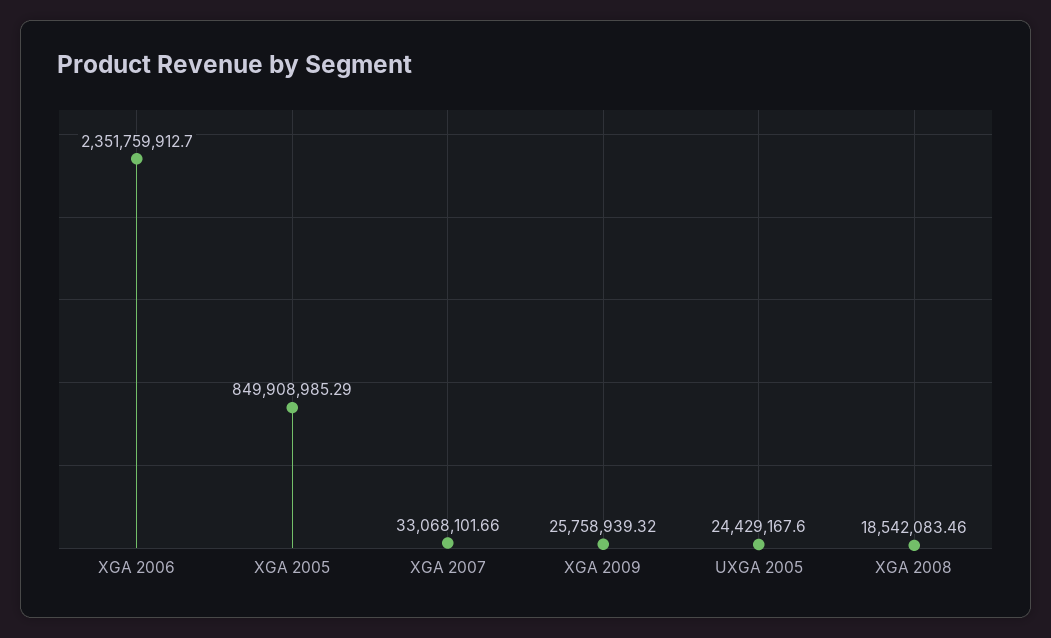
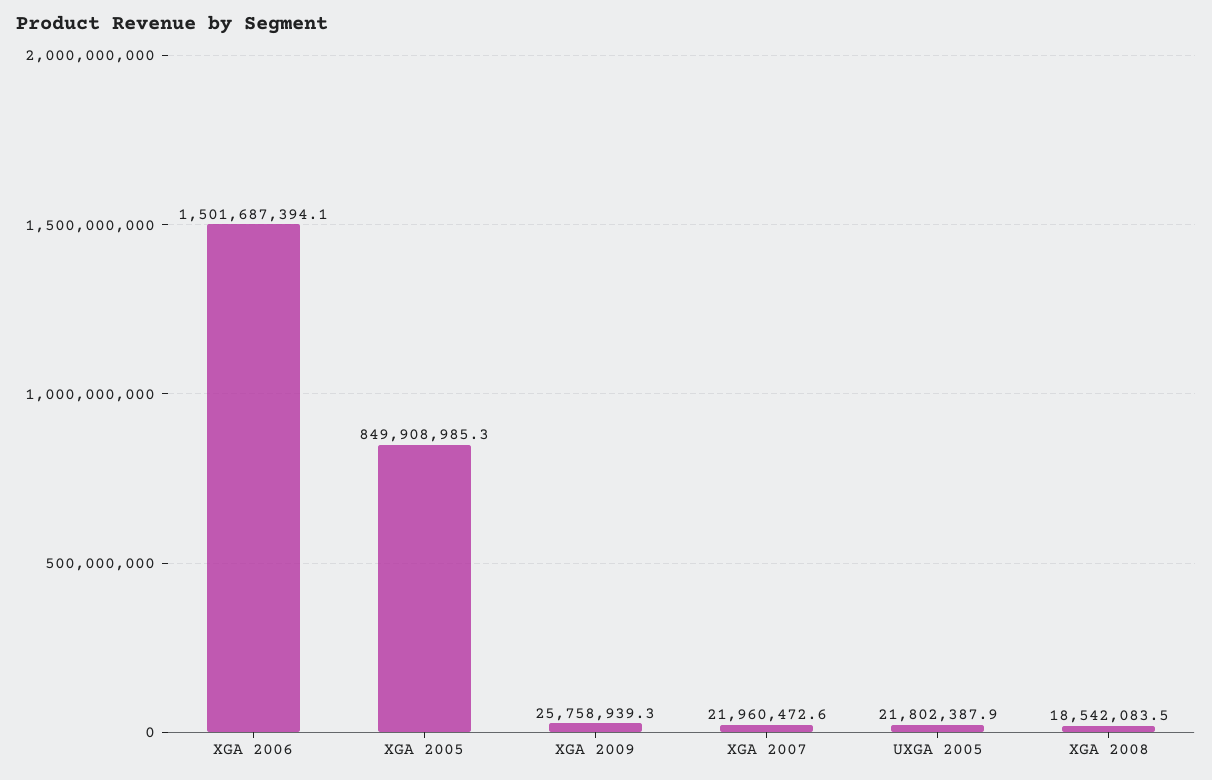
XGA 2006: 2351759912.7 -> 1501687394.1
XGA 2007: 33068101.66 -> 21960472.6
UXGA 2005: 24429167.6 -> 21802387.9

